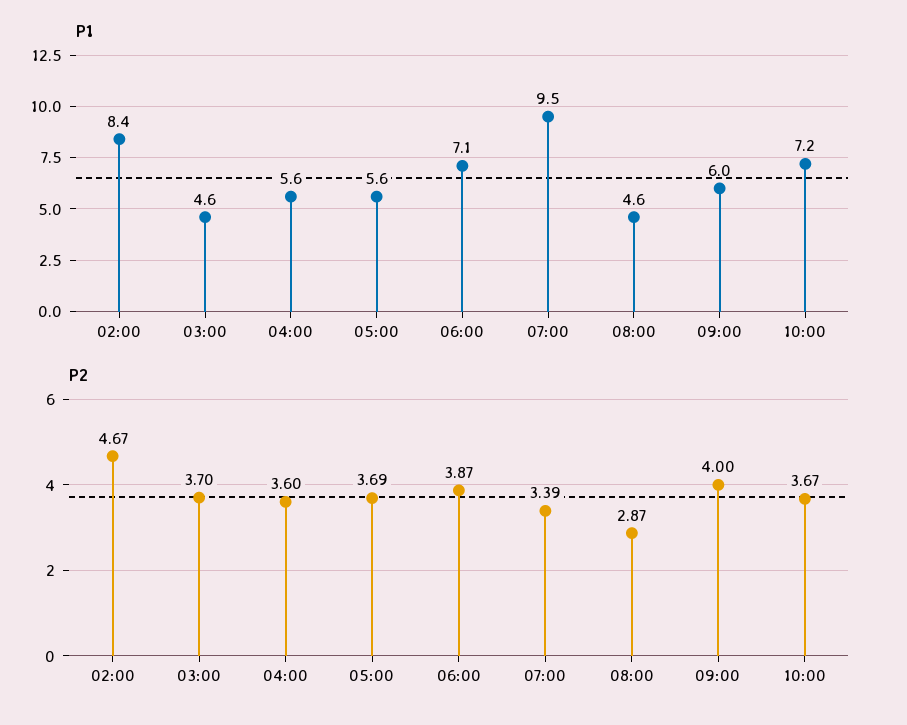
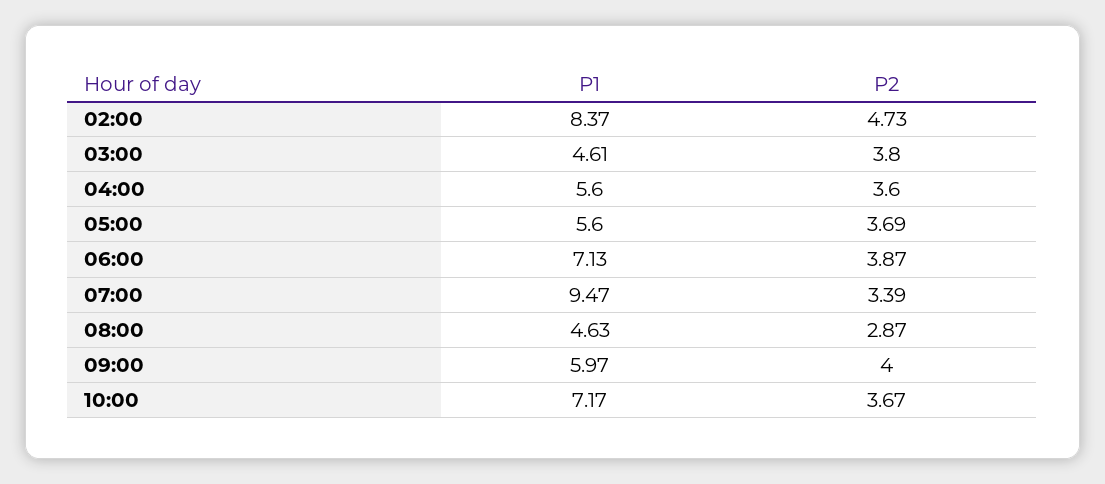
P2, 02:00: 4.67 -> 4.73
P2, 03:00: 3.7 -> 3.8

